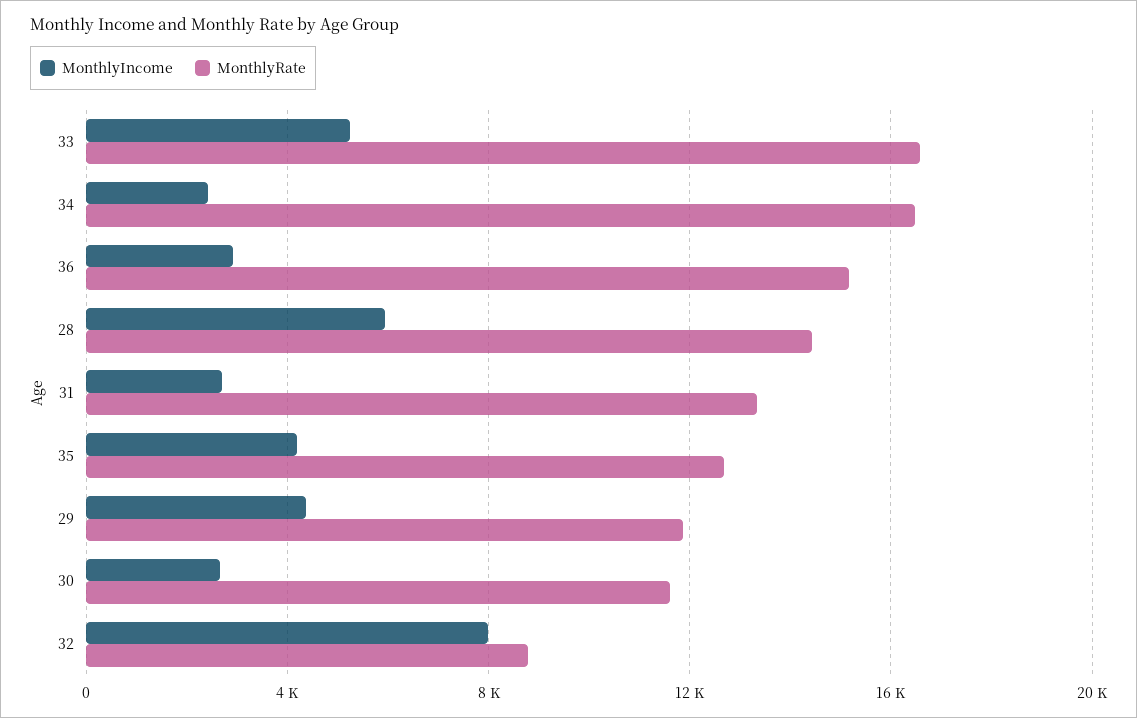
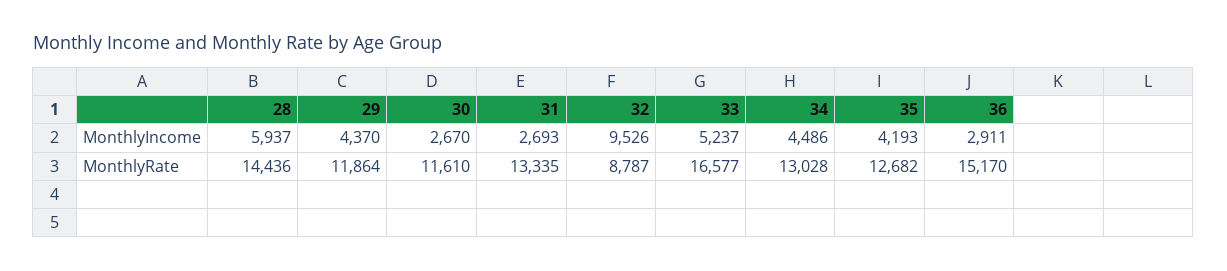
MonthlyIncome, 34: 2500 -> 4486
MonthlyRate, 34: 16500 -> 13028
MonthlyIncome, 32: 8000 -> 9526

